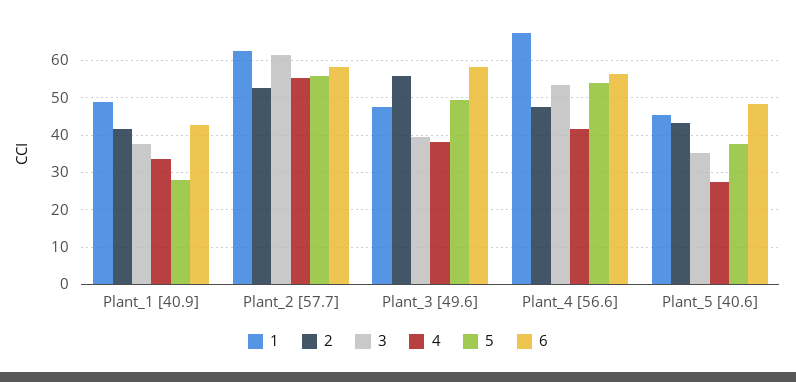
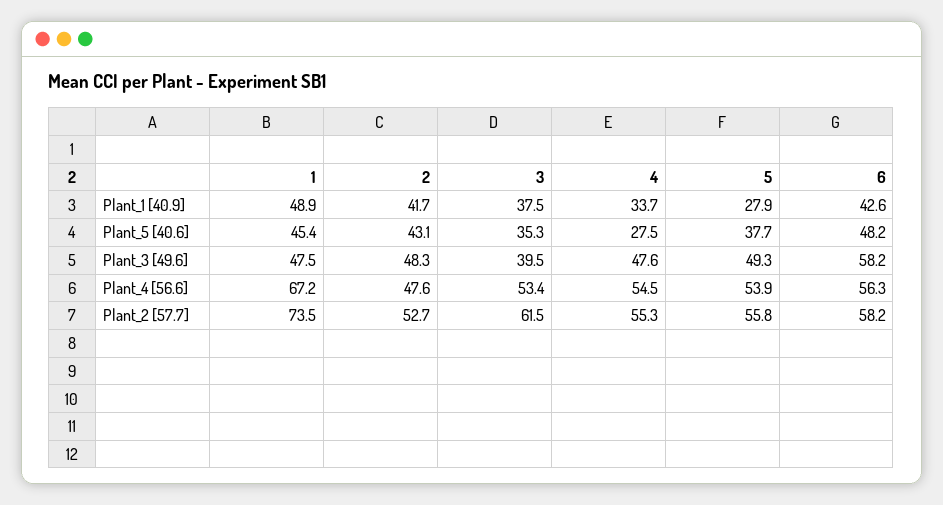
1, Plant_2 [57.7]: 62 -> 73.5
2, Plant_3 [49.6]: 56 -> 48.3
4, Plant_3 [49.6]: 38 -> 47.6
4, Plant_4 [56.6]: 42 -> 54.5

